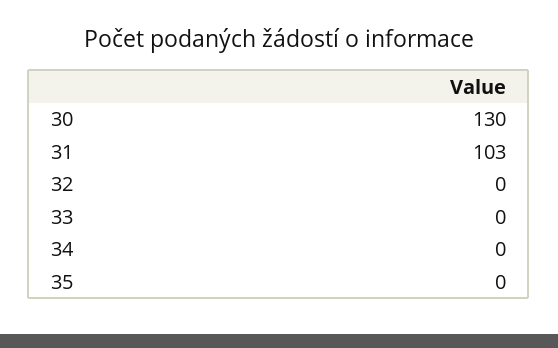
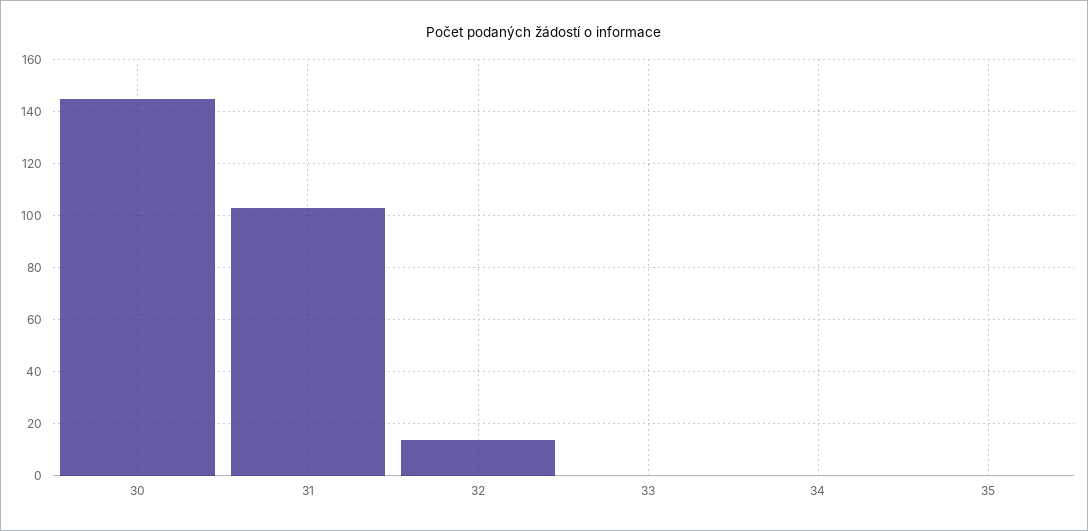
30: 130 -> 145
32: 0 -> 15

